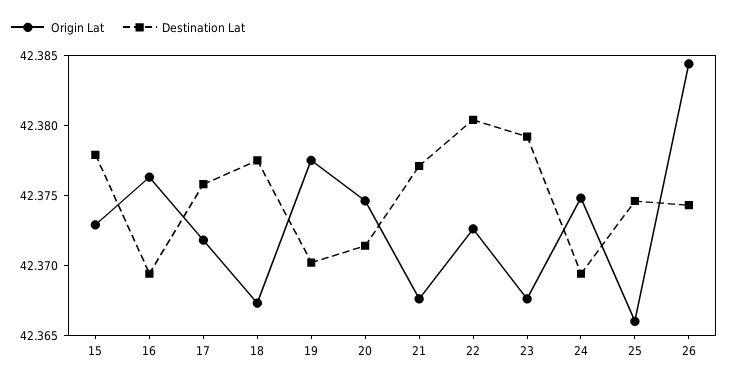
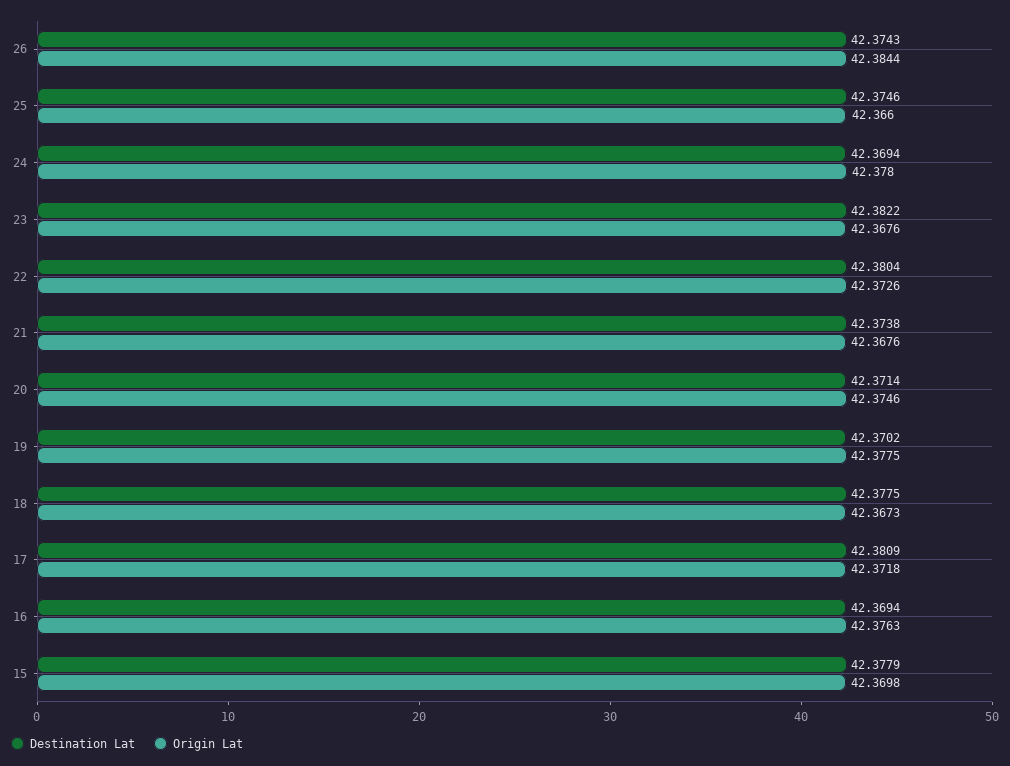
Origin Lat, 15: 42.373 -> 42.3698
Destination Lat, 17: 42.376 -> 42.3809
Destination Lat, 21: 42.377 -> 42.3738
Destination Lat, 23: 42.379 -> 42.3822
Origin Lat, 24: 42.375 -> 42.378

